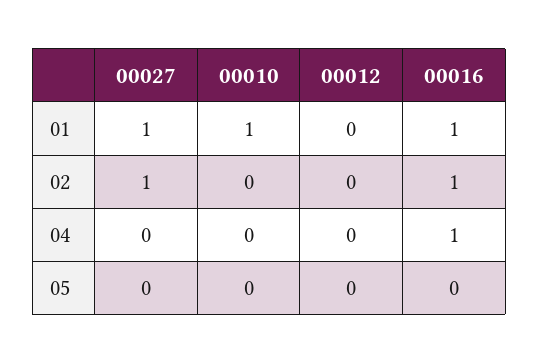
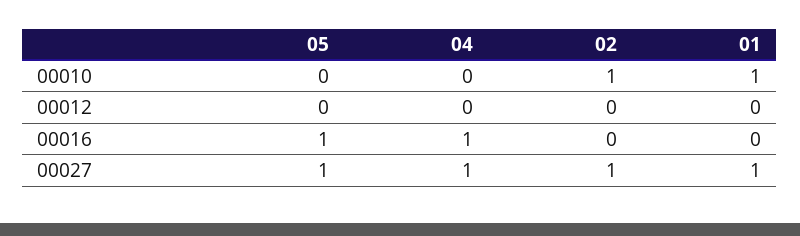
00016, 01: 1 -> 0
00010, 02: 0 -> 1
00016, 02: 1 -> 0
00027, 04: 0 -> 1
00027, 05: 0 -> 1
00016, 05: 0 -> 1

